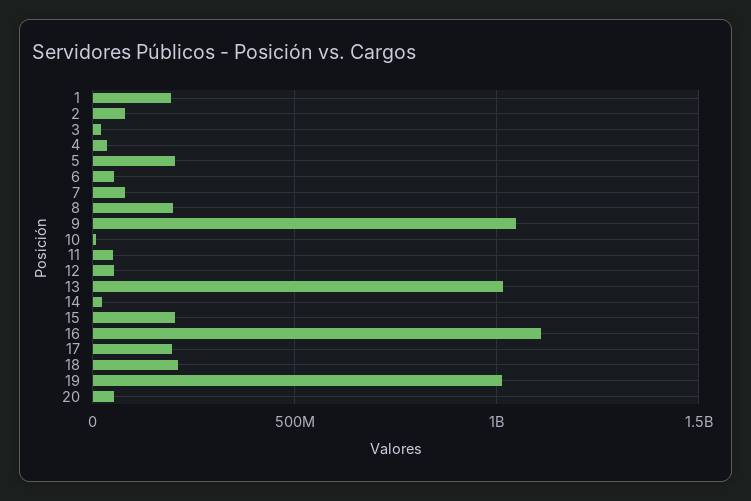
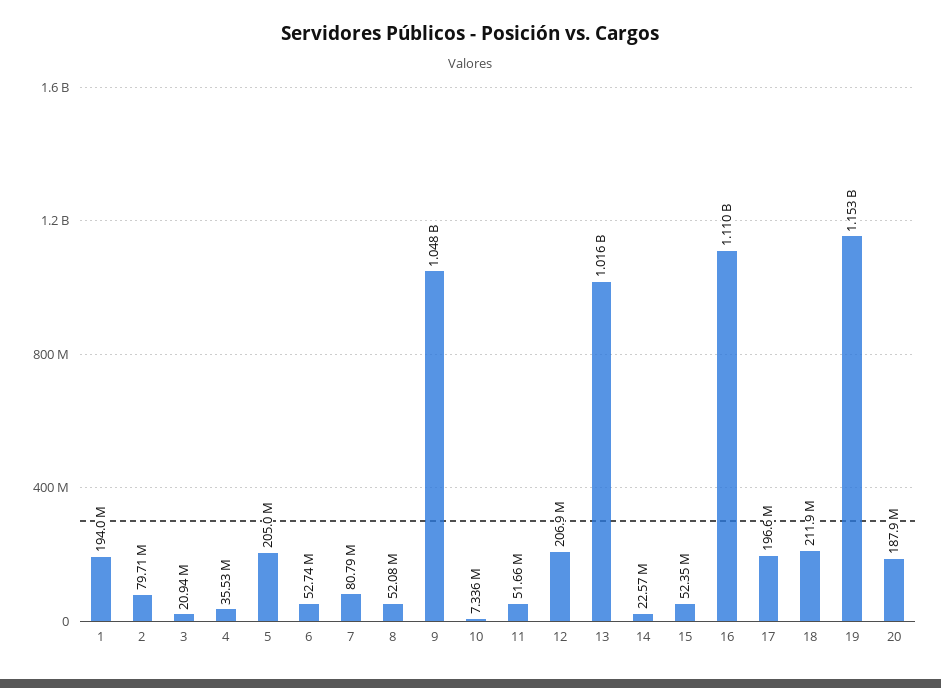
8: 200000000 -> 52080000
12: 50000000 -> 206900000
15: 200000000 -> 52350000
19: 1000000000 -> 1153000000
20: 50000000 -> 187900000

